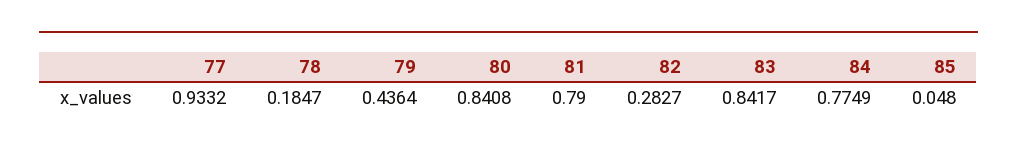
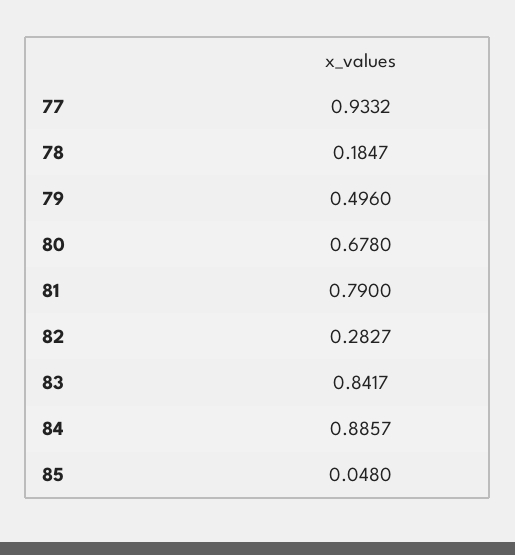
79: 0.4364 -> 0.496
80: 0.8408 -> 0.678
84: 0.7749 -> 0.8857

